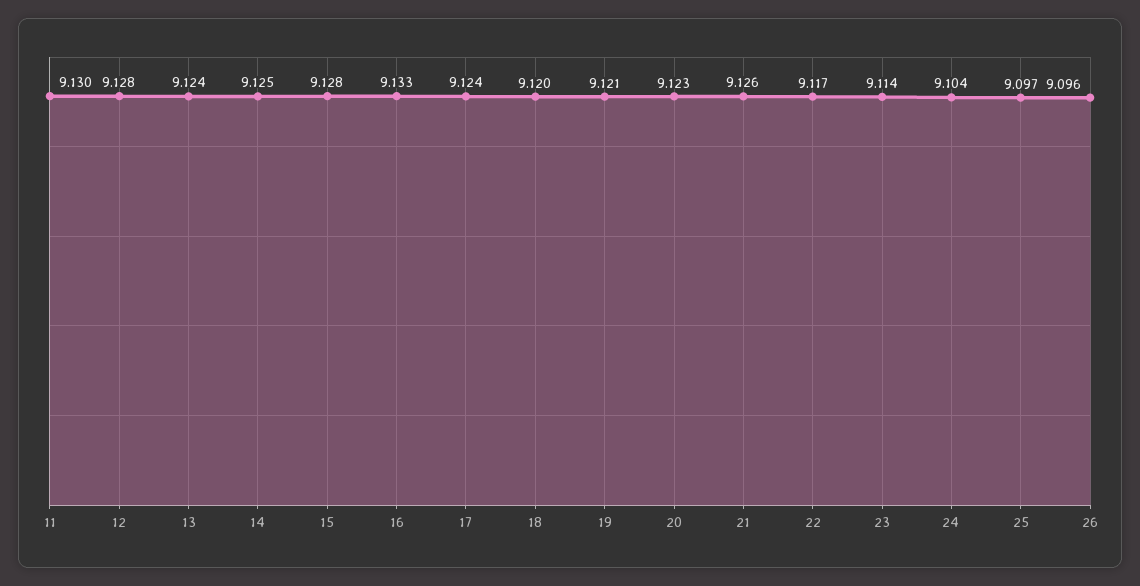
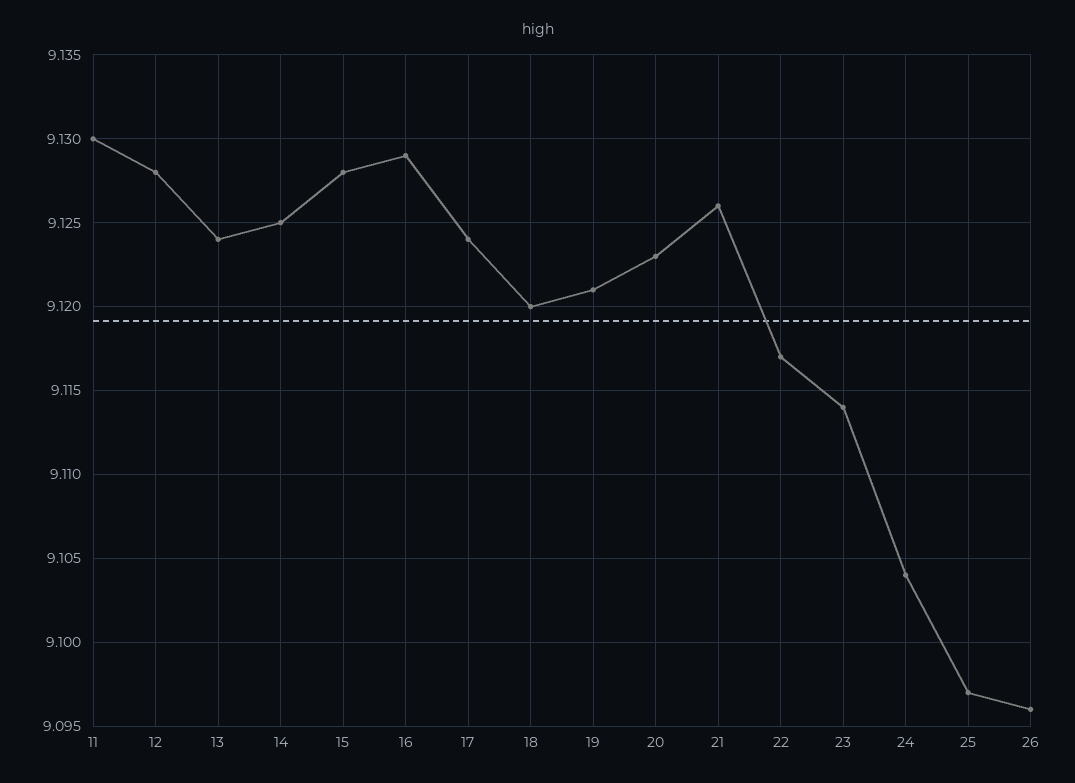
16: 9.133 -> 9.129

